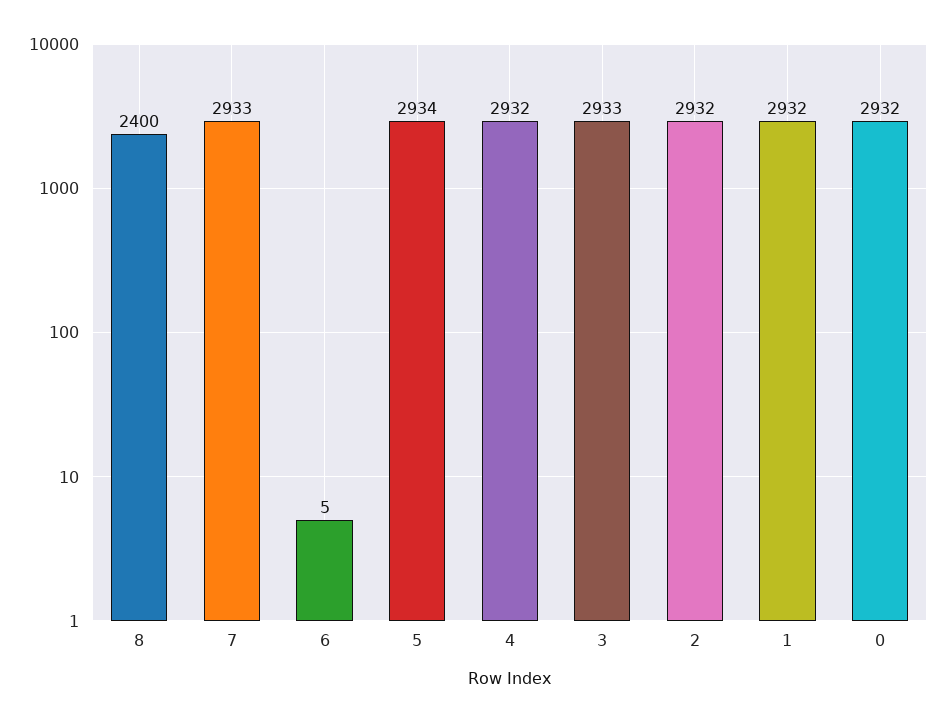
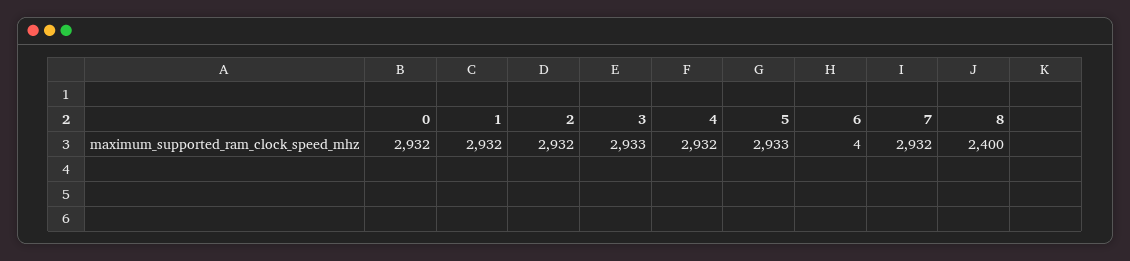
7: 2933 -> 2932
6: 5 -> 4
5: 2934 -> 2933

